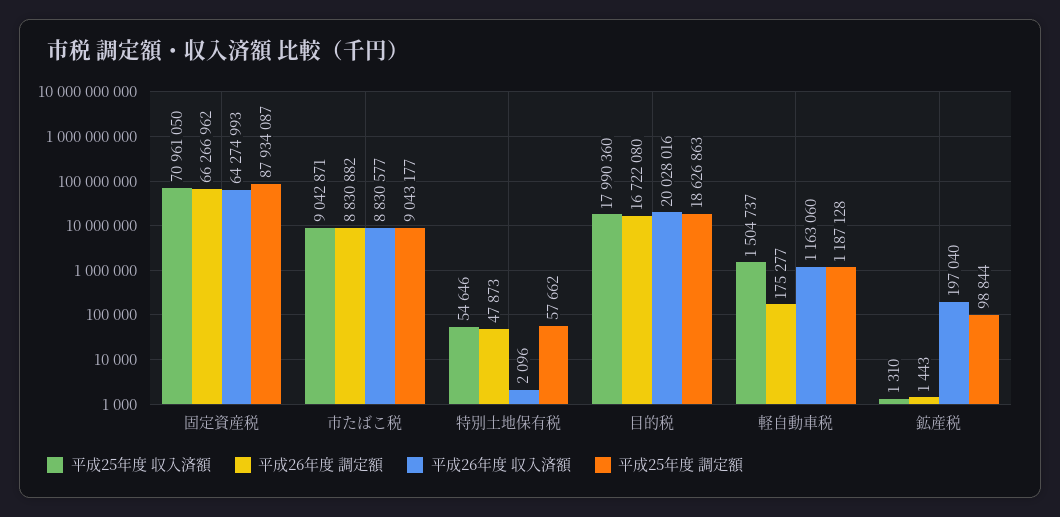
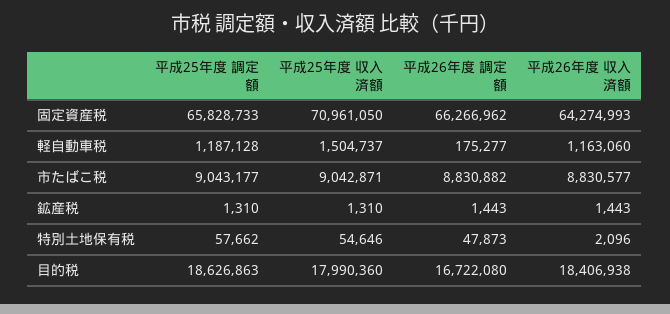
平成25年度 調定額, 固定資産税: 87934087 -> 65828733
平成26年度 収入済額, 目的税: 20028016 -> 18406938
平成26年度 収入済額, 鉱産税: 197040 -> 1443
平成25年度 調定額, 鉱産税: 98844 -> 1310

